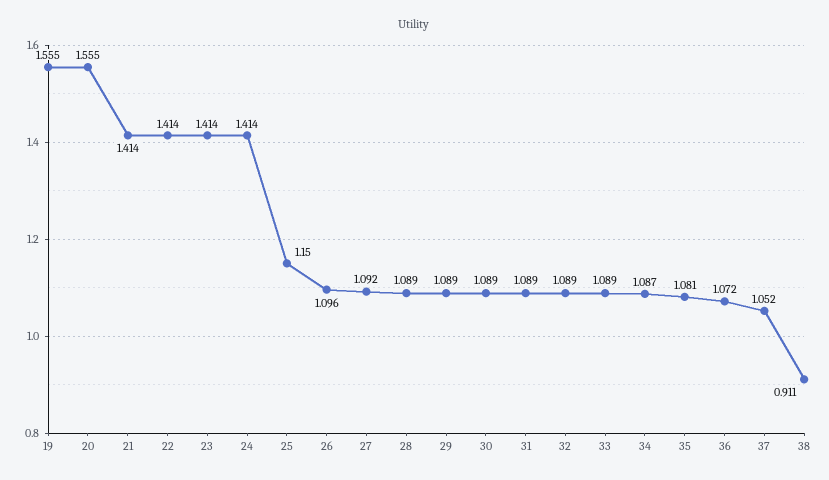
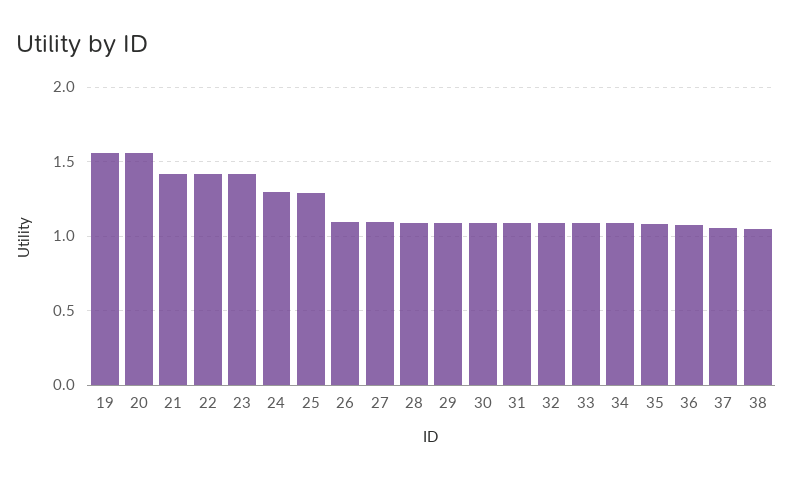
24: 1.414 -> 1.3
25: 1.15 -> 1.3
38: 0.911 -> 1.05

